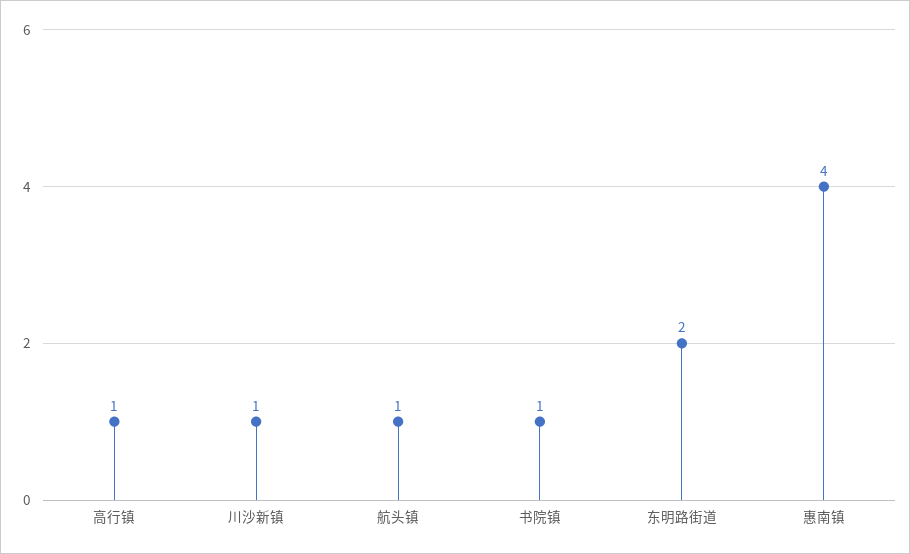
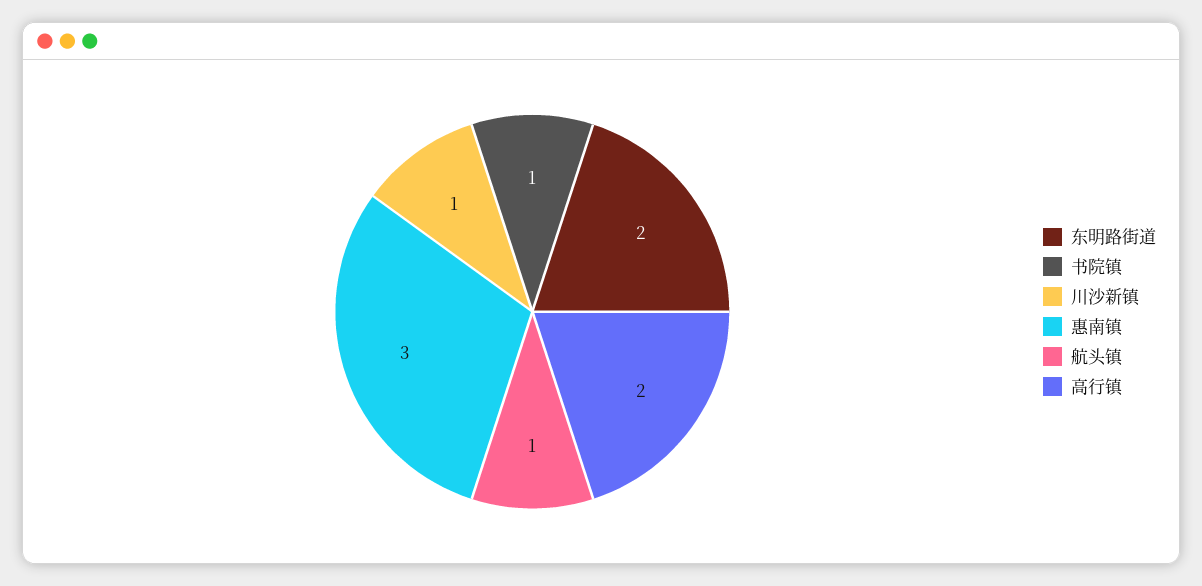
高行镇: 1 -> 2
惠南镇: 4 -> 3

